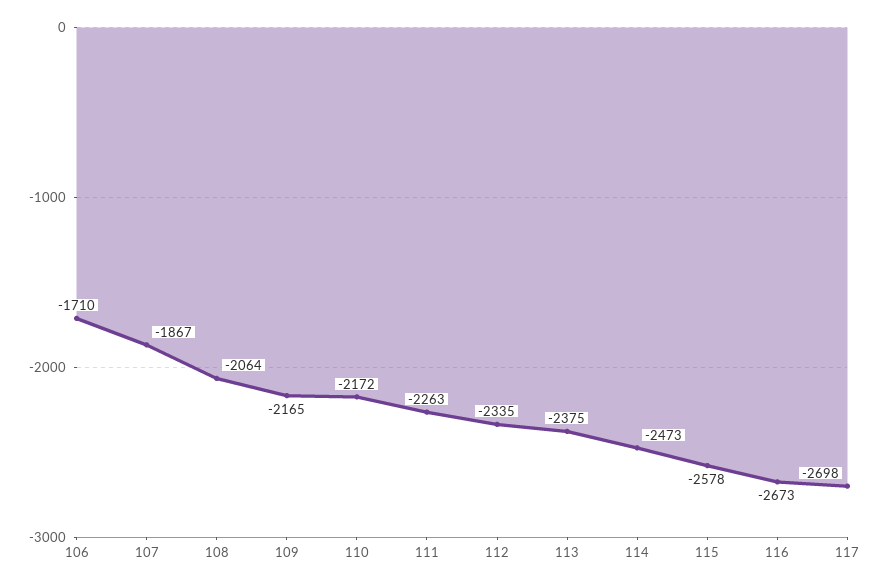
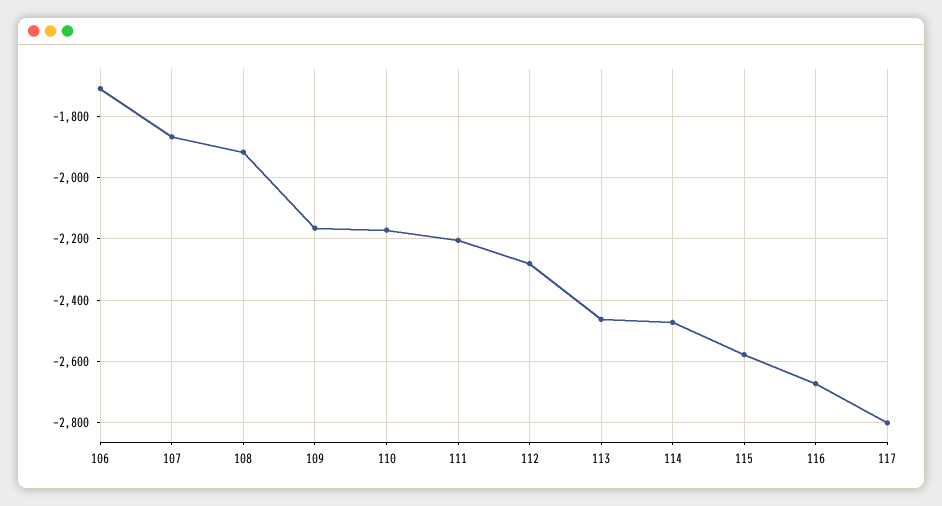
108: -2064 -> -1920
111: -2263 -> -2200
112: -2335 -> -2280
113: -2375 -> -2460
117: -2698 -> -2800

